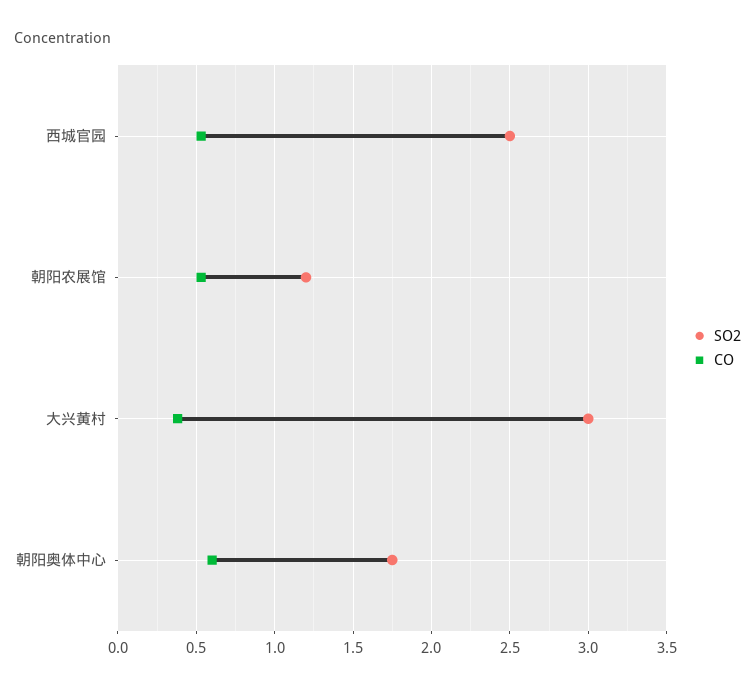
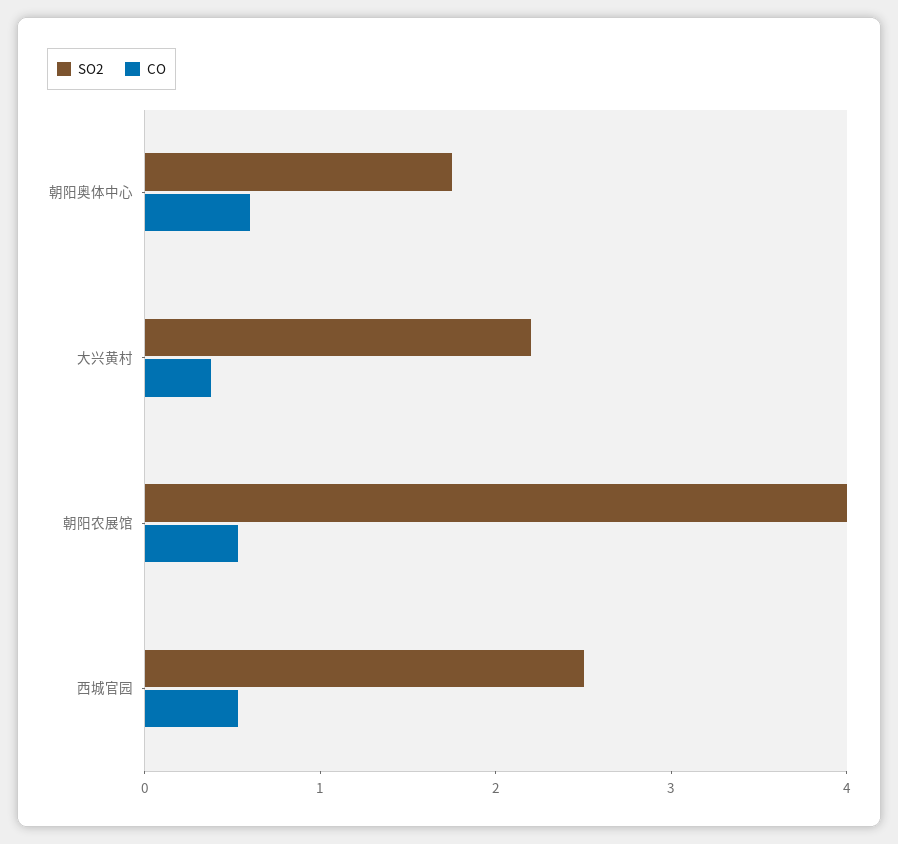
SO2, 朝阳农展馆: 1.2 -> 4
SO2, 大兴黄村: 3 -> 2.2

